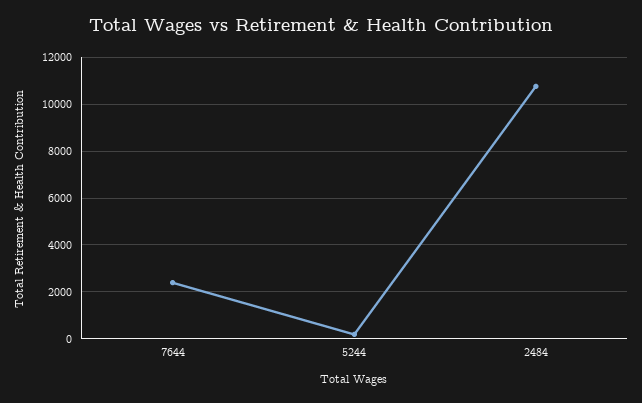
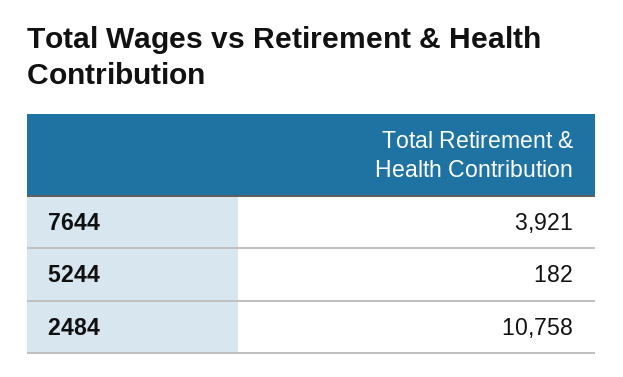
7644: 2500 -> 3921

